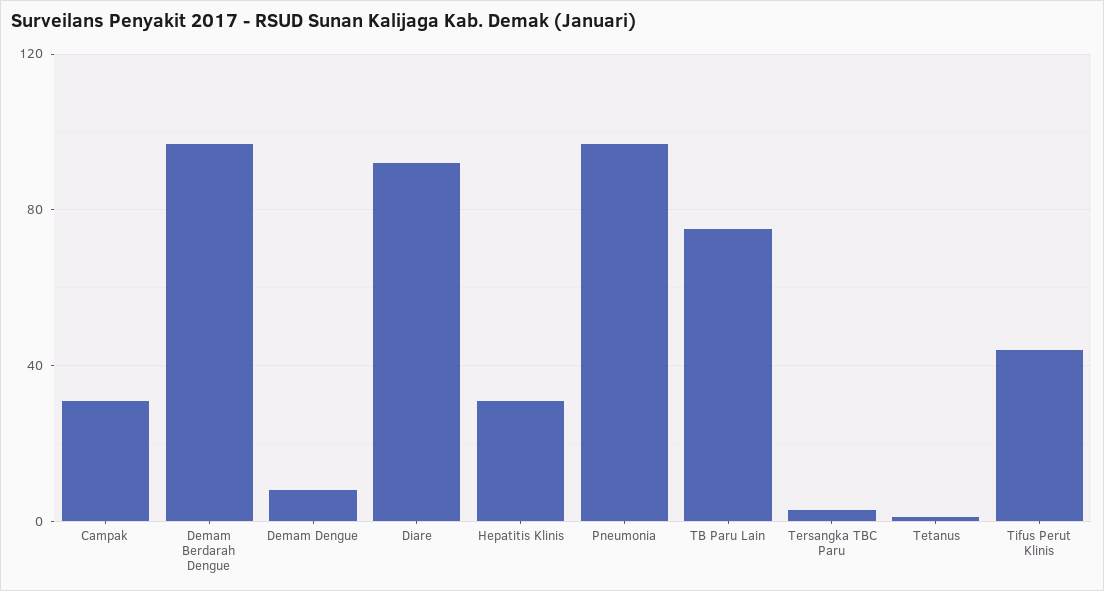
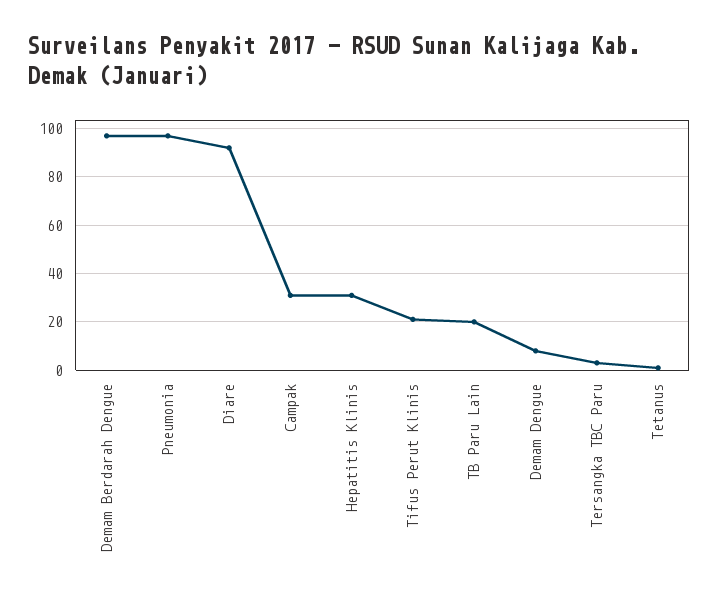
TB Paru Lain: 75 -> 20
Tifus Perut Klinis: 45 -> 20

